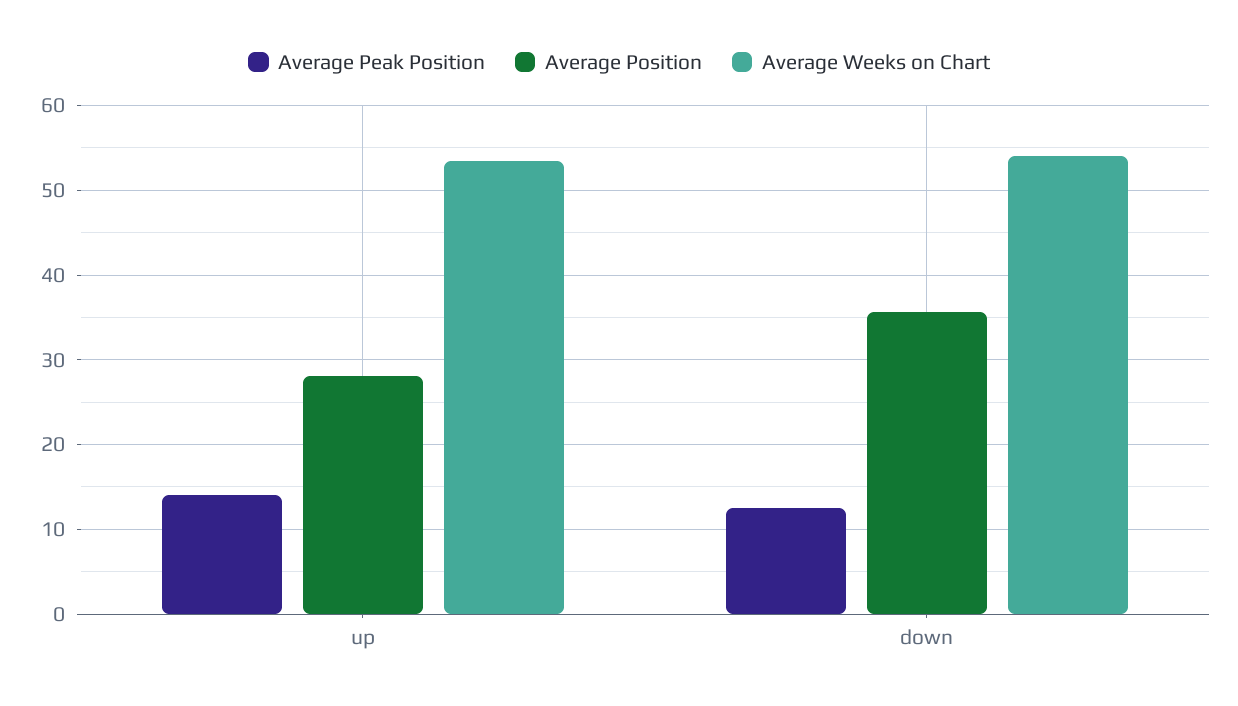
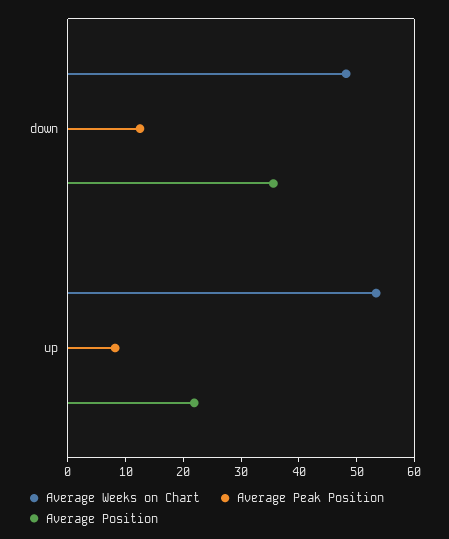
Average Peak Position, up: 14 -> 8
Average Position, up: 28 -> 22
Average Weeks on Chart, down: 54 -> 48

